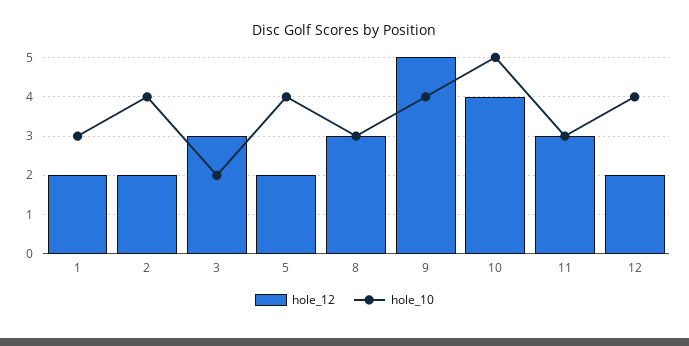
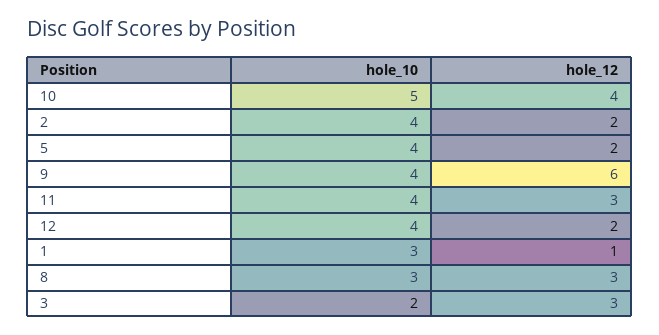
hole_12, 1: 2 -> 1
hole_12, 9: 5 -> 6
hole_10, 11: 3 -> 4

